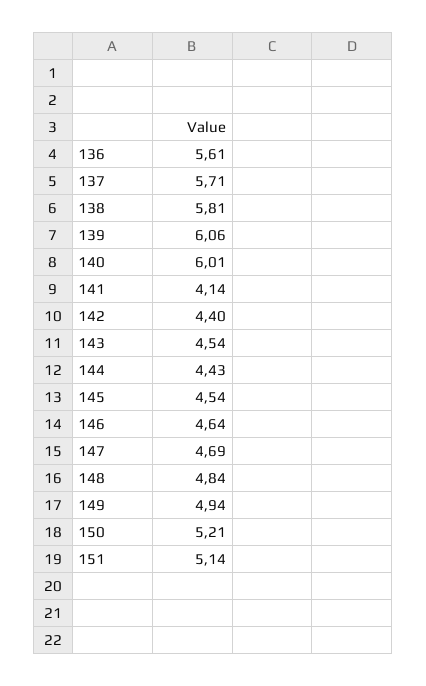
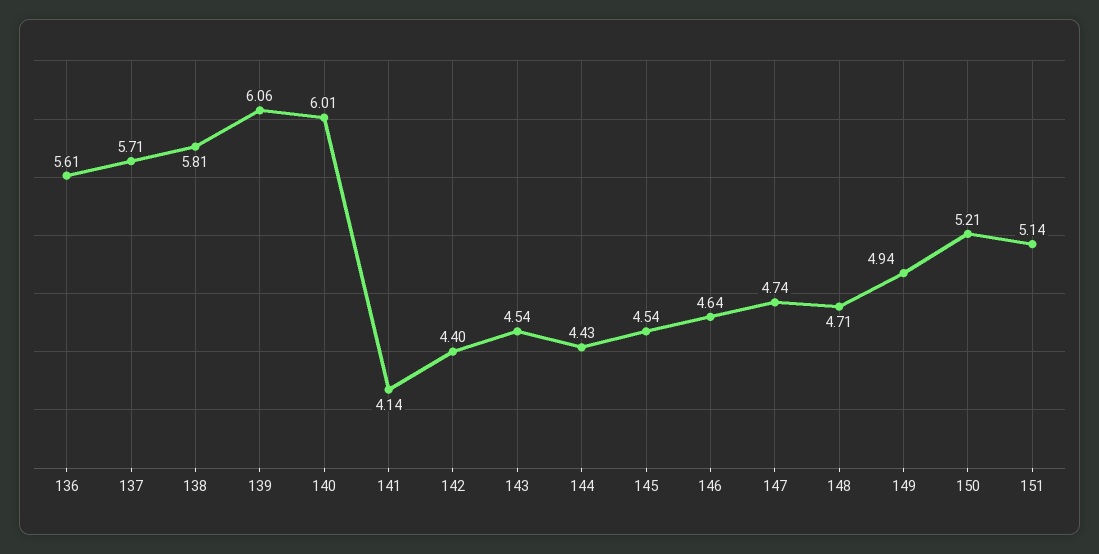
147: 4.69 -> 4.74
148: 4.84 -> 4.71

